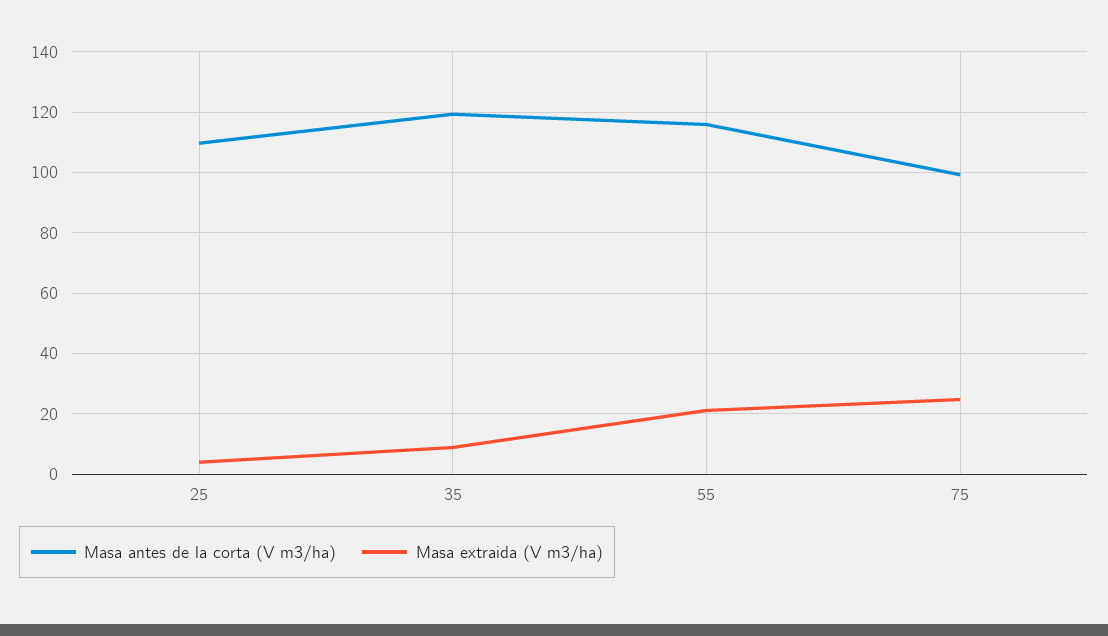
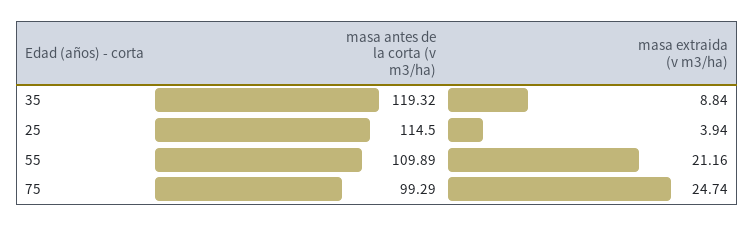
Masa antes de la corta (V m3/ha), 25: 110 -> 114.5
Masa antes de la corta (V m3/ha), 55: 116 -> 109.89

